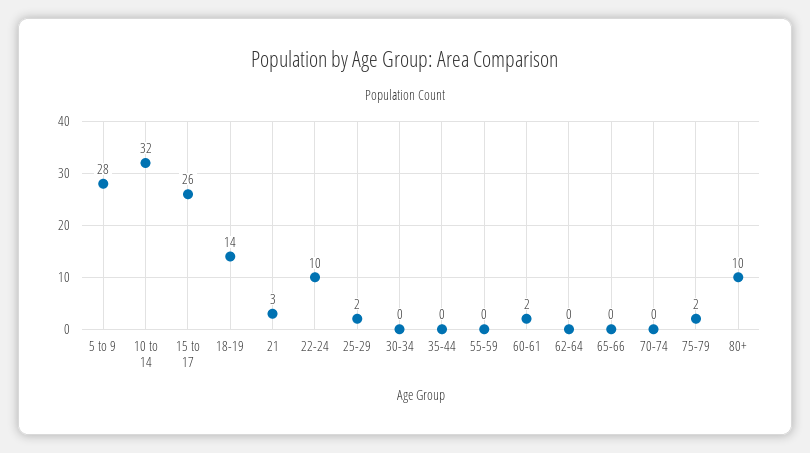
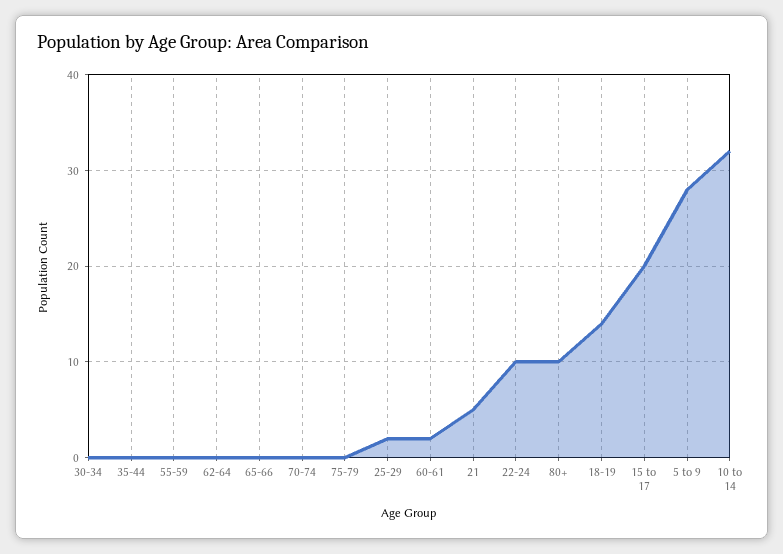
15 to 17: 26 -> 20
21: 3 -> 5
75-79: 2 -> 0

